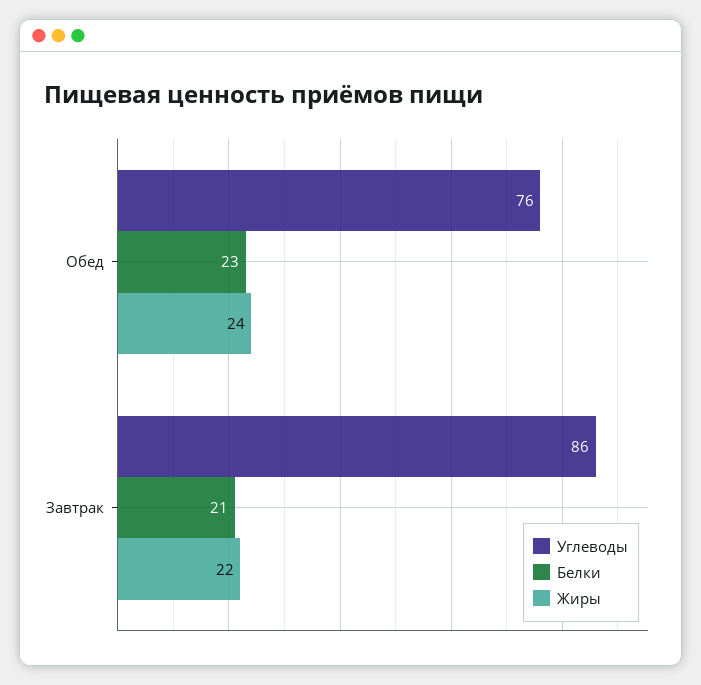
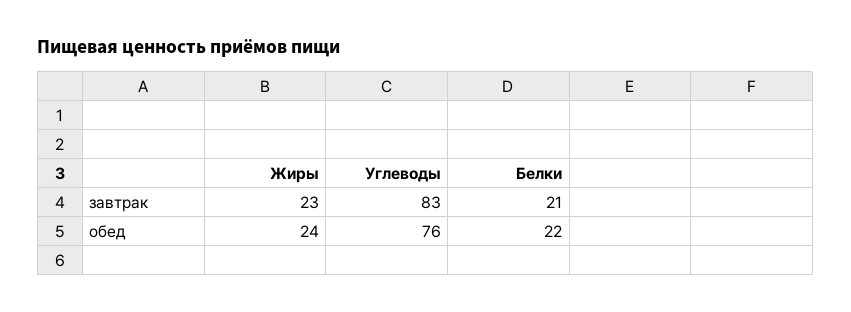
Белки, Обед: 23 -> 22
Углеводы, Завтрак: 86 -> 83
Жиры, Завтрак: 22 -> 23

